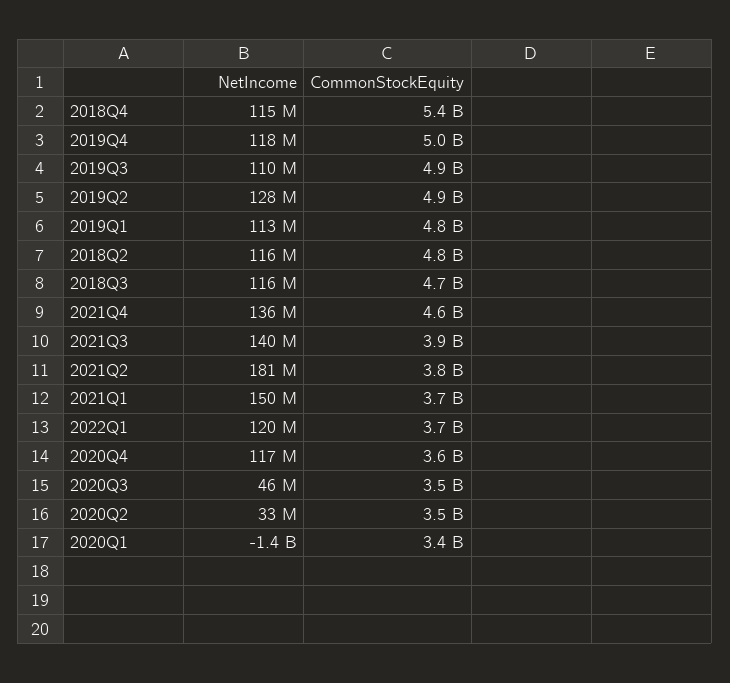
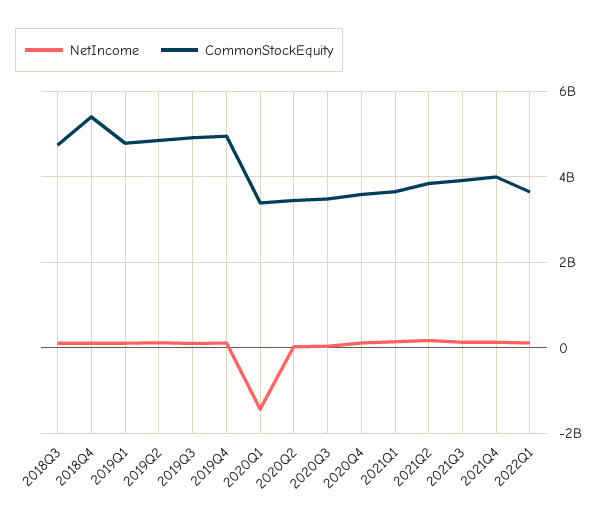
NetIncome, 2018Q2: 116000000 -> none
CommonStockEquity, 2018Q2: 4800000000 -> none
CommonStockEquity, 2021Q4: 4600000000 -> 4000000000

